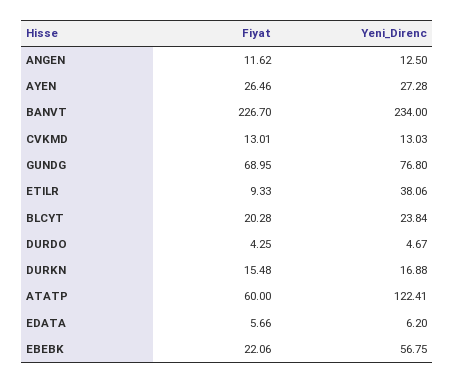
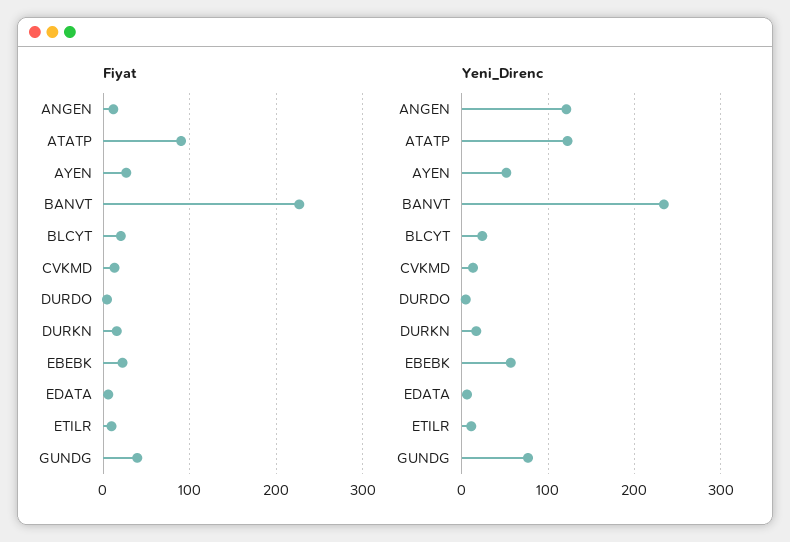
Yeni_Direnc, ANGEN: 12.5 -> 120
Yeni_Direnc, AYEN: 27.28 -> 50
Fiyat, GUNDG: 68.95 -> 40
Yeni_Direnc, ETILR: 38.06 -> 10
Fiyat, ATATP: 60 -> 90

